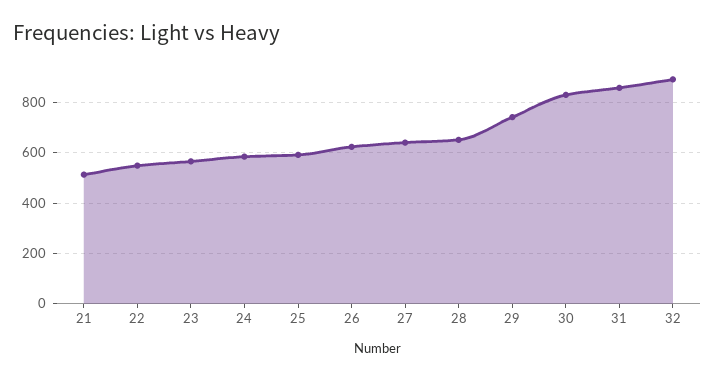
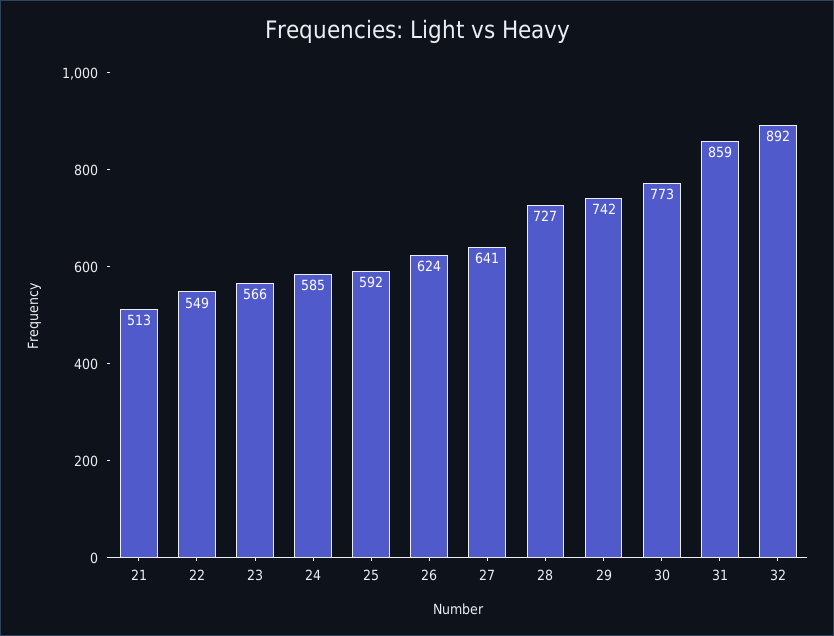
28: 650 -> 727
30: 825 -> 773

